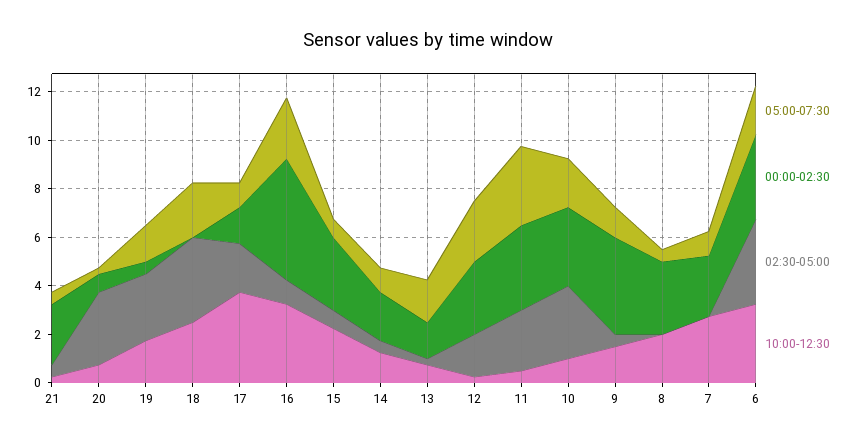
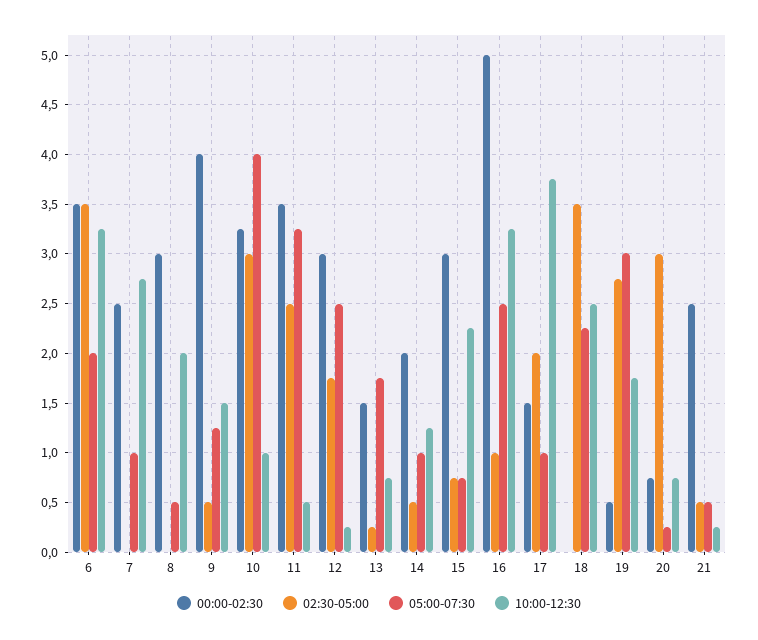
05:00-07:30, 19: 1.5 -> 3
05:00-07:30, 10: 2 -> 4

